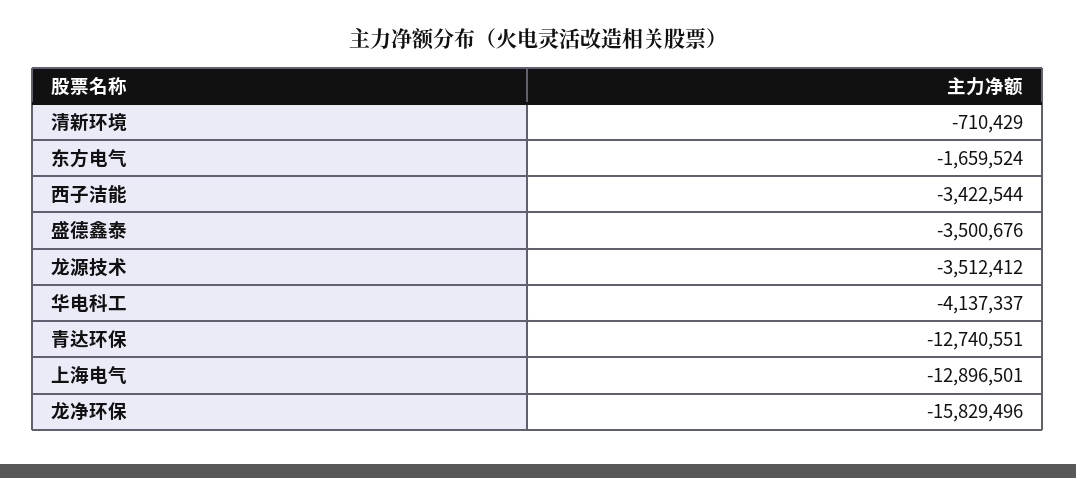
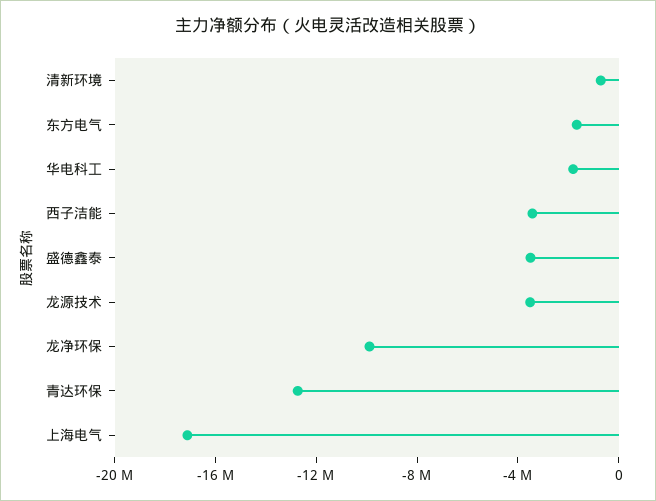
华电科工: -4137337 -> -2000000
上海电气: -12896501 -> -17000000
龙净环保: -15829496 -> -10000000

